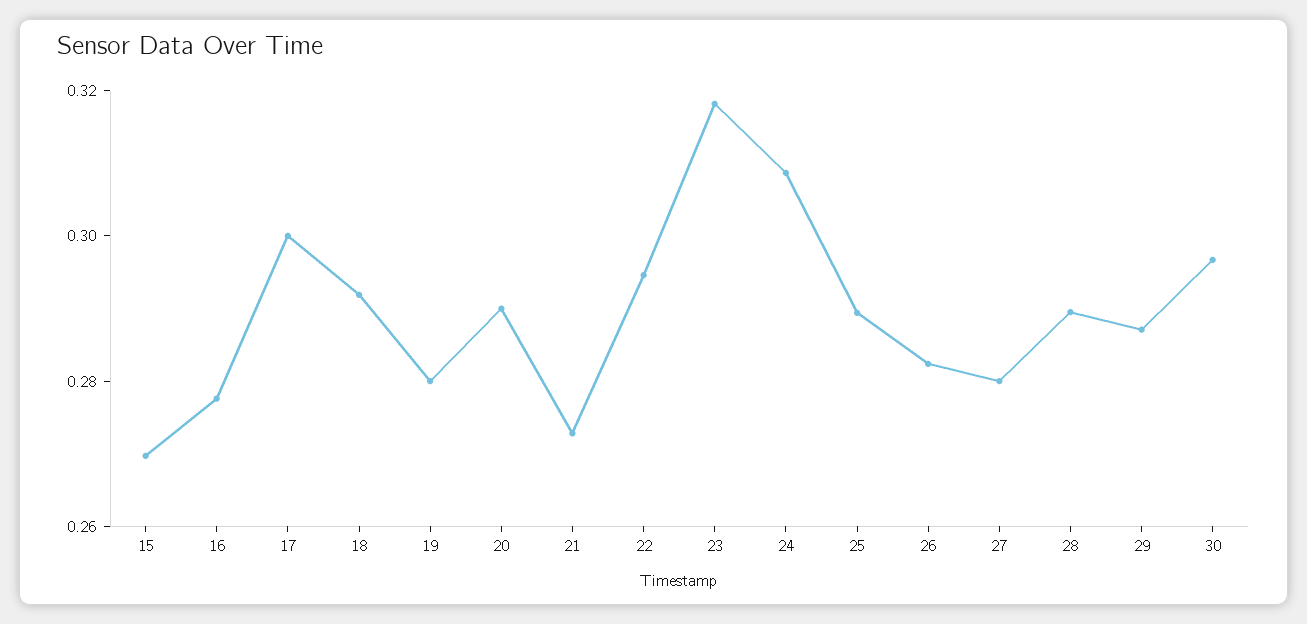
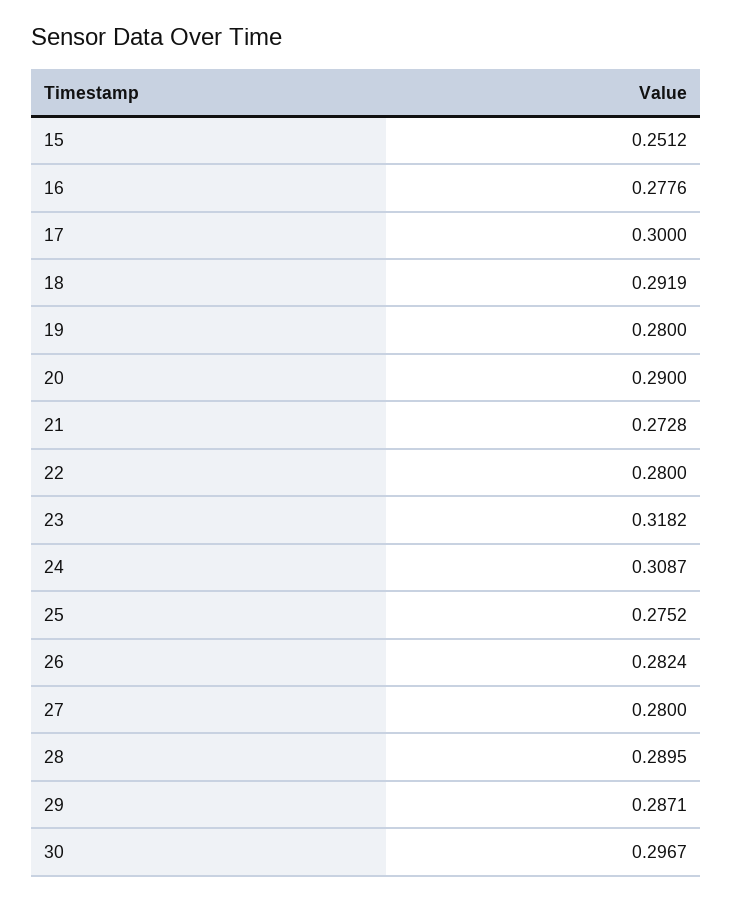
15: 0.27 -> 0.2512
22: 0.295 -> 0.28
25: 0.29 -> 0.2752

